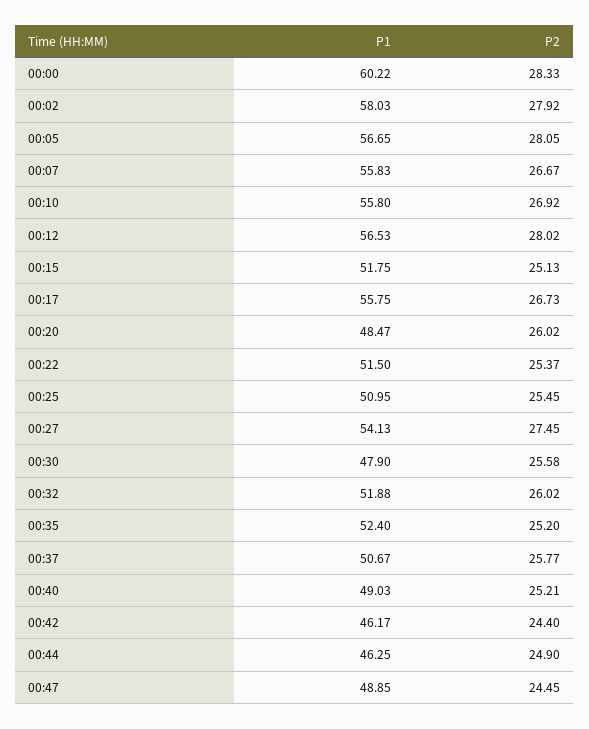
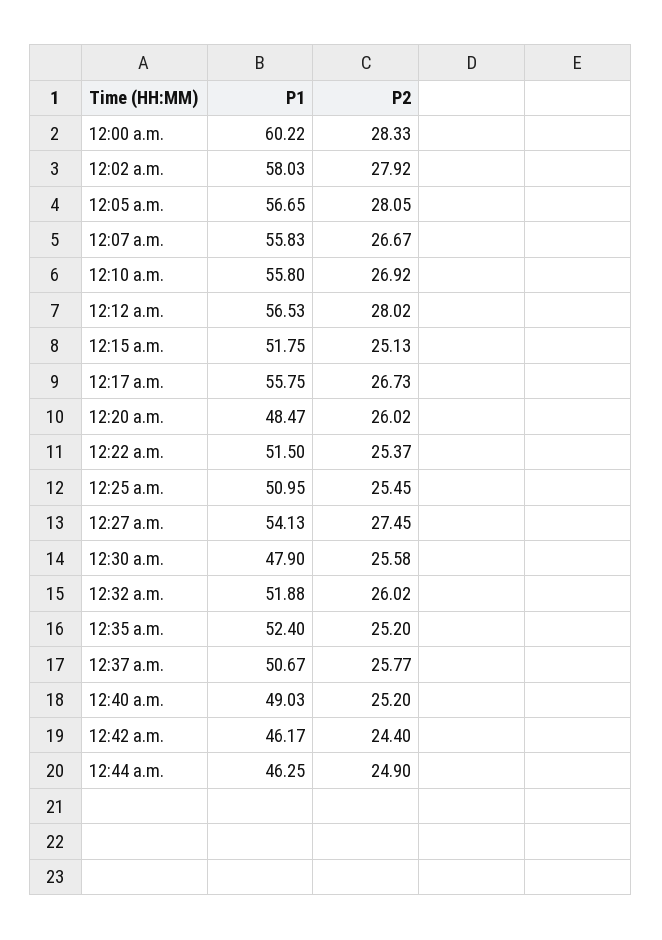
P2, 00:40: 25.21 -> 25.2
P1, 00:47: 48.85 -> none
P2, 00:47: 24.45 -> none

